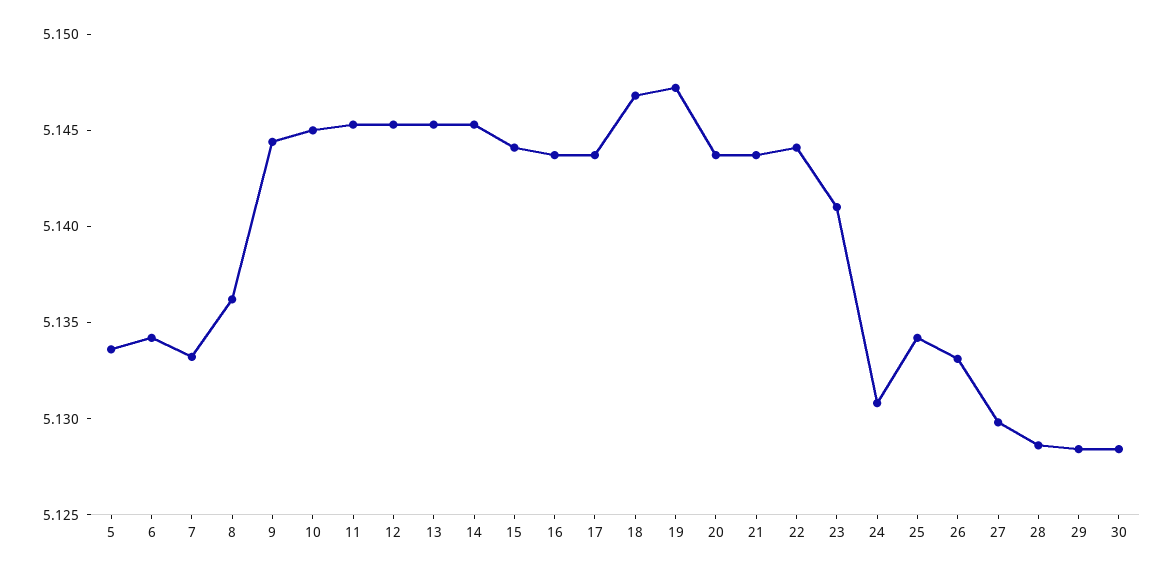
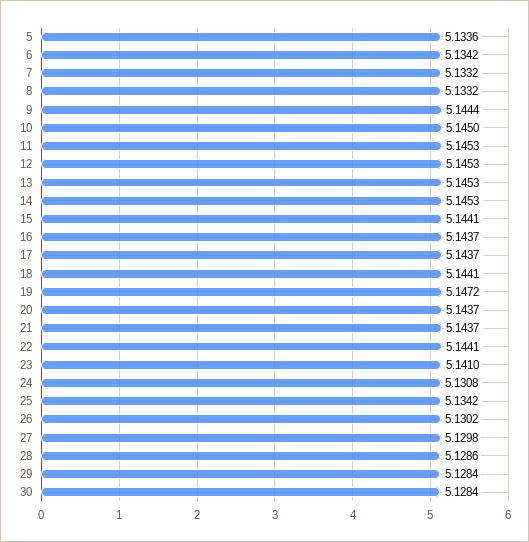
8: 5.136 -> 5.1332
18: 5.147 -> 5.1441
26: 5.133 -> 5.1302

